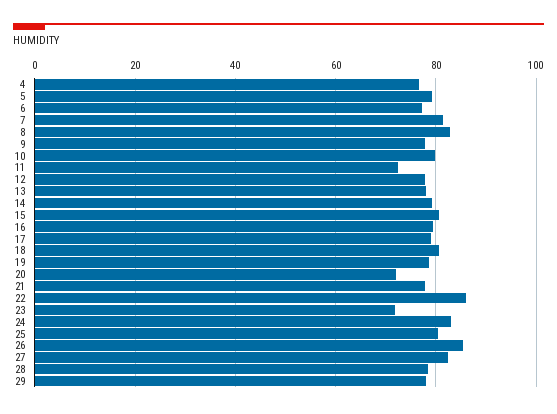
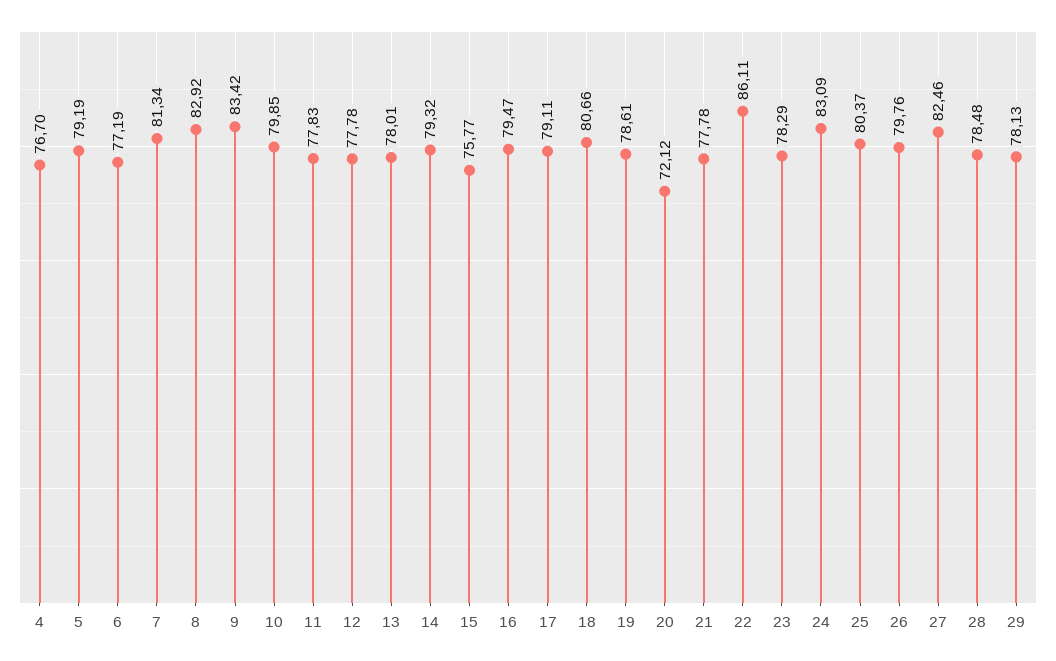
9: 78 -> 83.42
11: 72 -> 77.83
15: 80 -> 75.77
23: 72 -> 78.29
26: 86 -> 79.76

